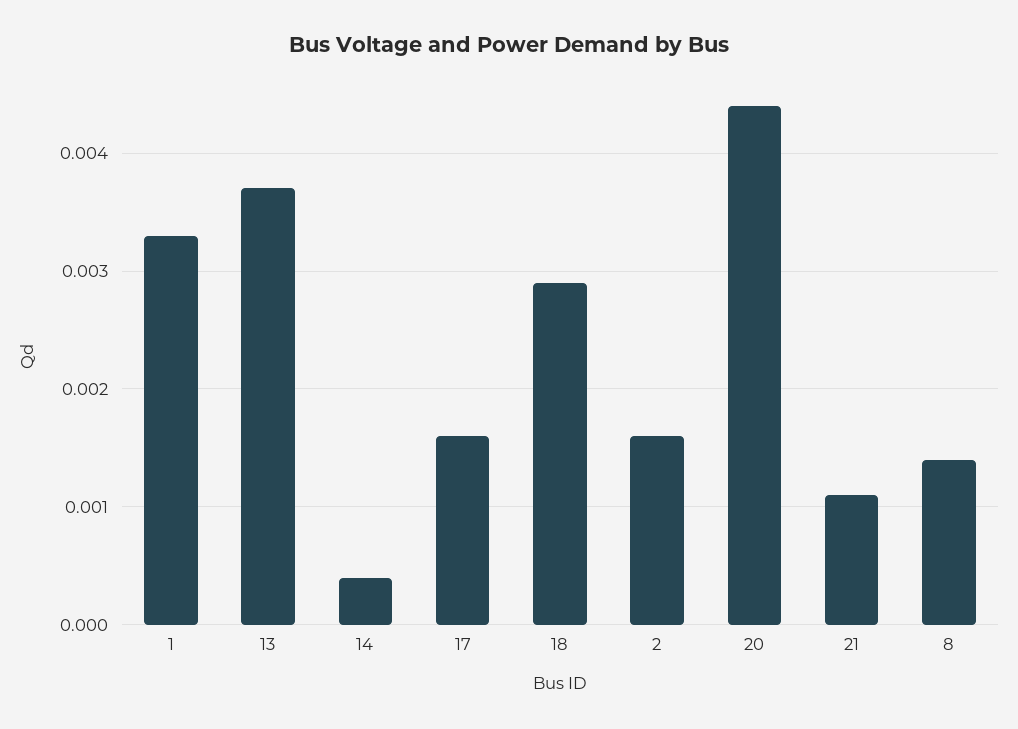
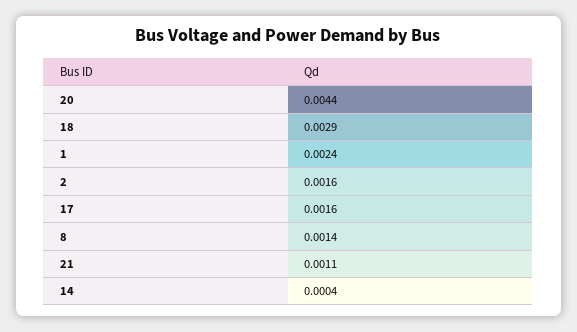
1: 0.0033 -> 0.0024
13: 0.0037 -> none

